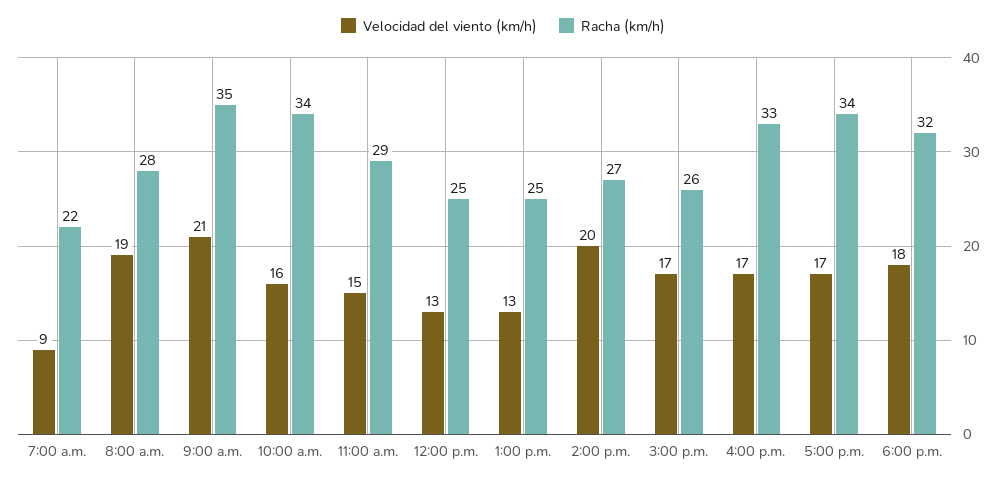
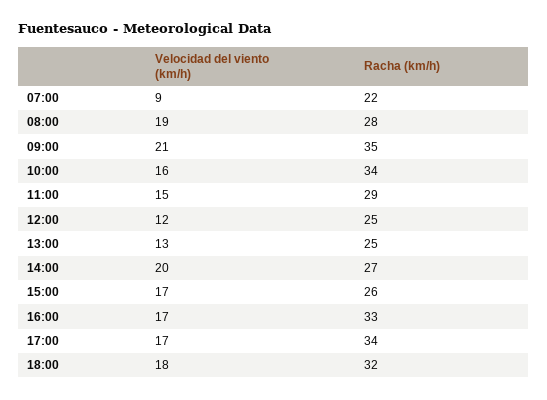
Velocidad del viento (km/h), 12:00 p.m.: 13 -> 12

